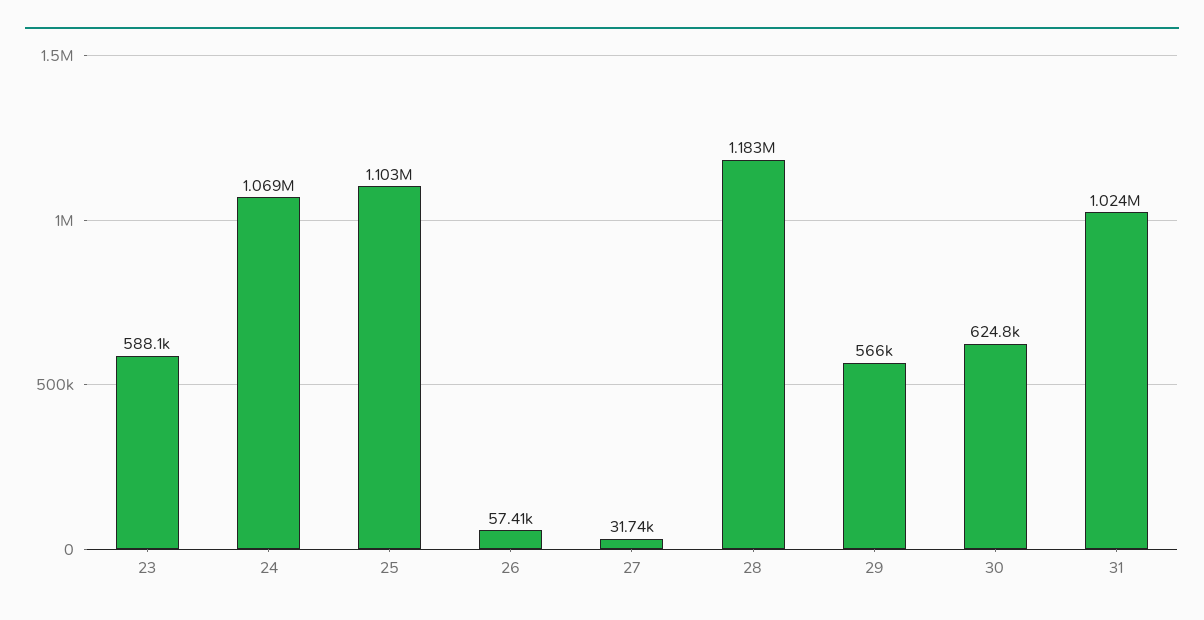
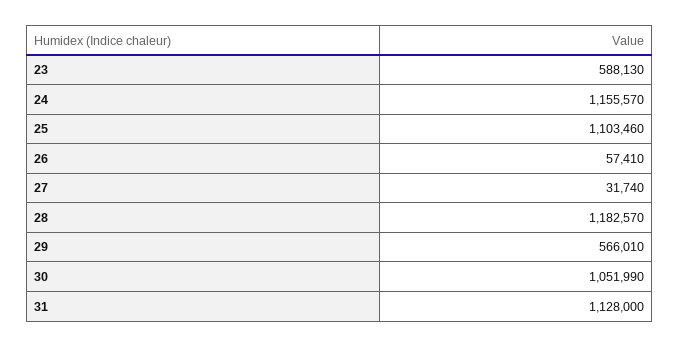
24: 1069000 -> 1155570
30: 624800 -> 1051990
31: 1024000 -> 1128000

